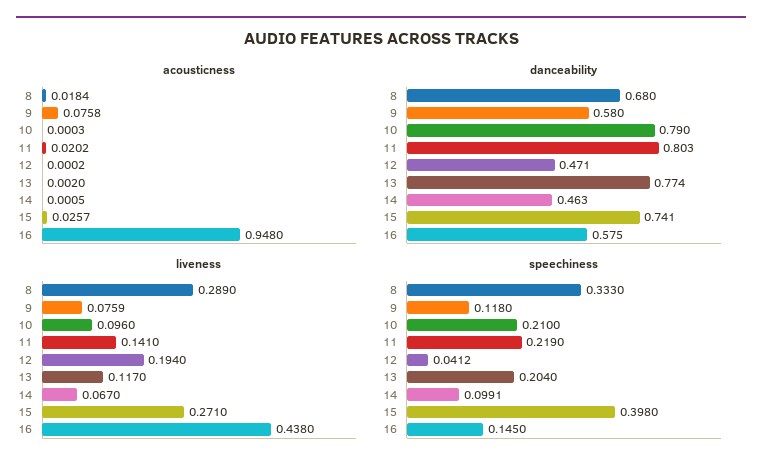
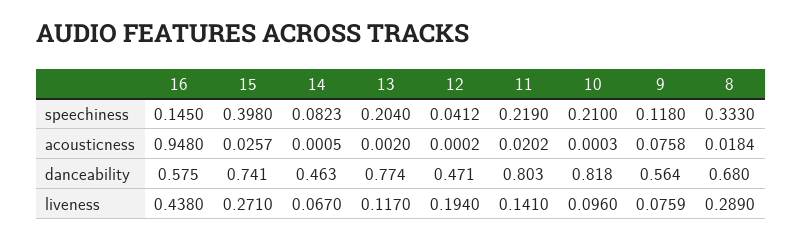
danceability, 9: 0.58 -> 0.564
danceability, 10: 0.79 -> 0.818
speechiness, 14: 0.0991 -> 0.0823

